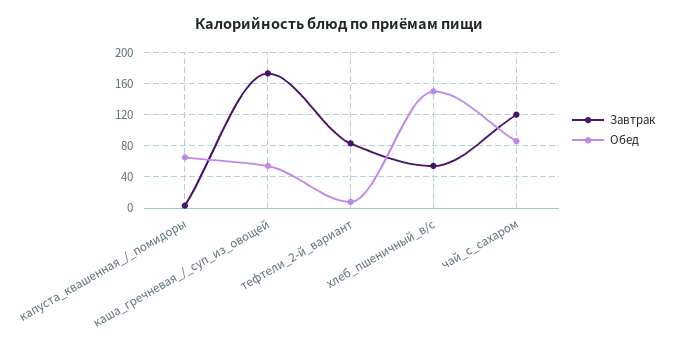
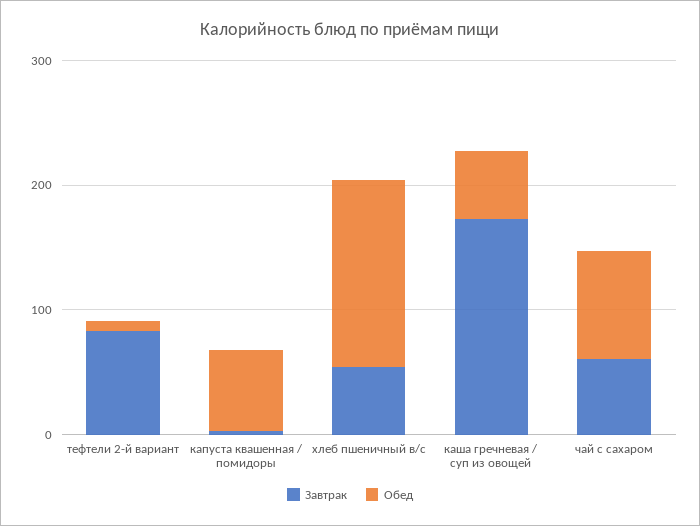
Завтрак, чай_с_сахаром: 120 -> 60

